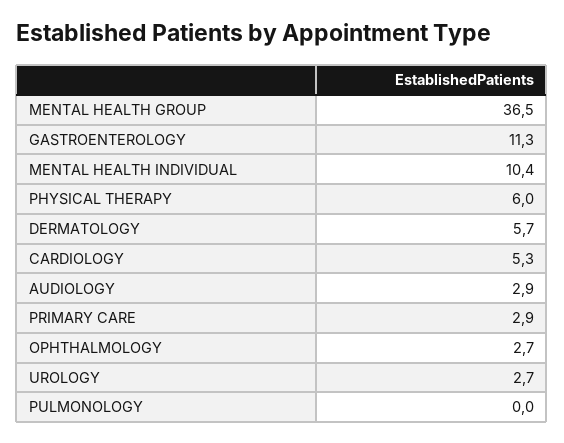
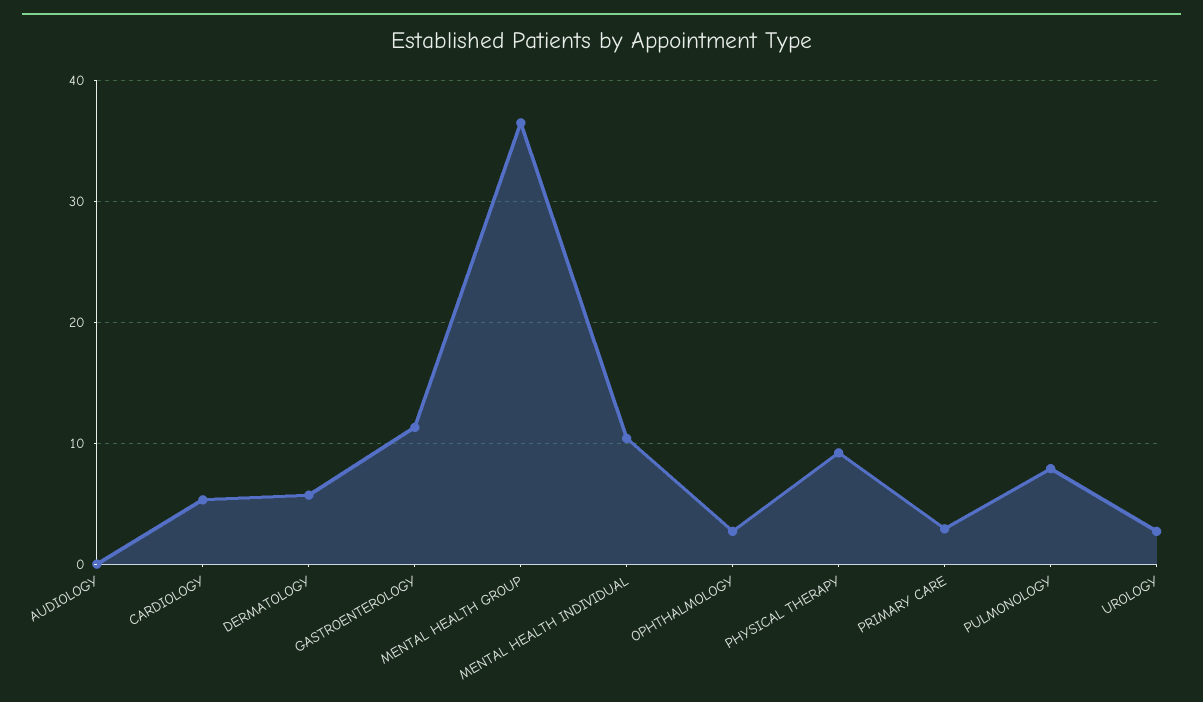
PHYSICAL THERAPY: 6 -> 9
AUDIOLOGY: 2.9 -> 0
PULMONOLOGY: 0 -> 8

